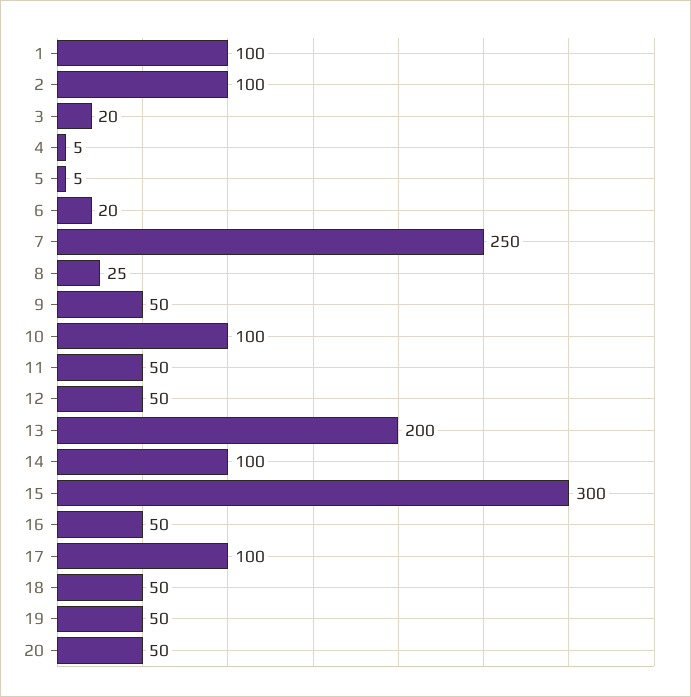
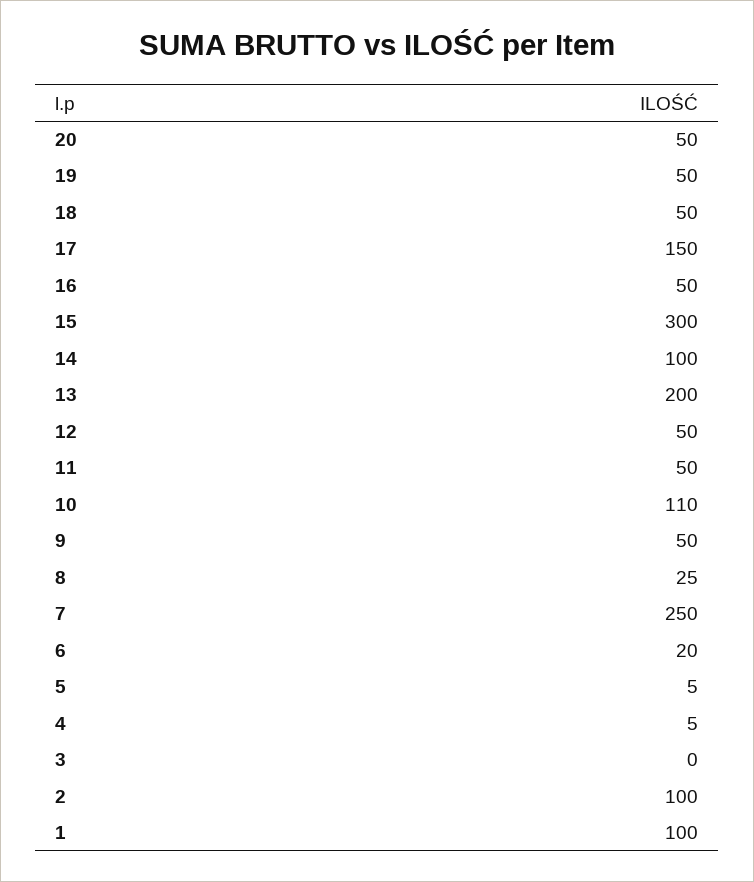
3: 20 -> 0
10: 100 -> 110
17: 100 -> 150

